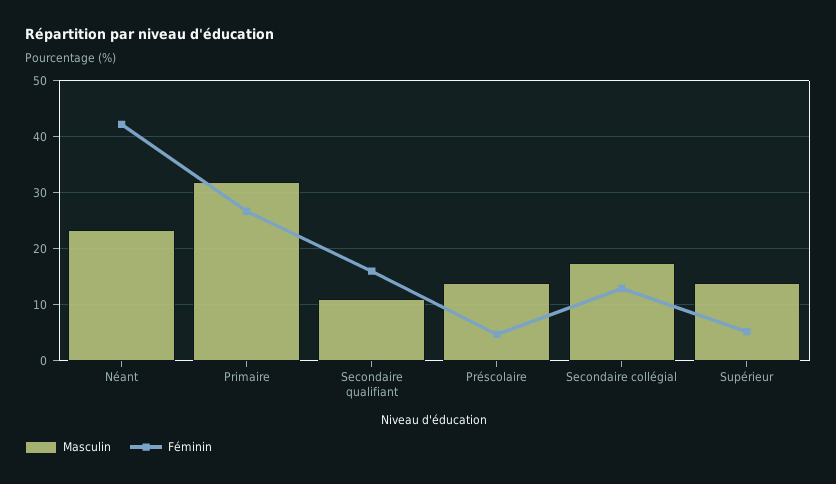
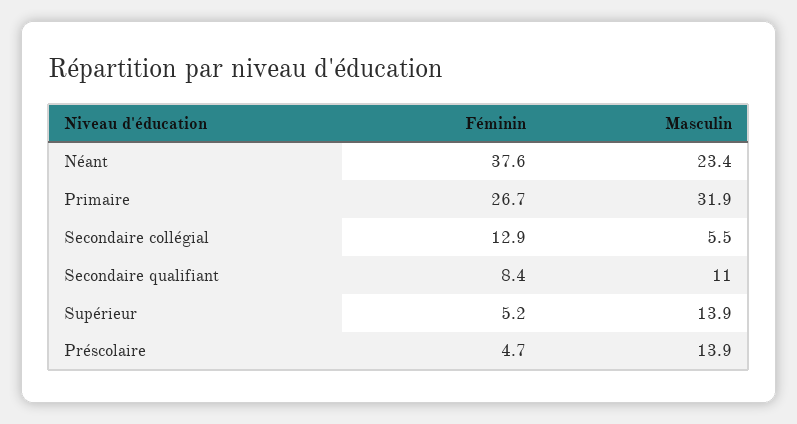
Féminin, Néant: 42 -> 37.6
Féminin, Secondaire qualifiant: 16 -> 8.4
Masculin, Secondaire collégial: 18 -> 5.5

